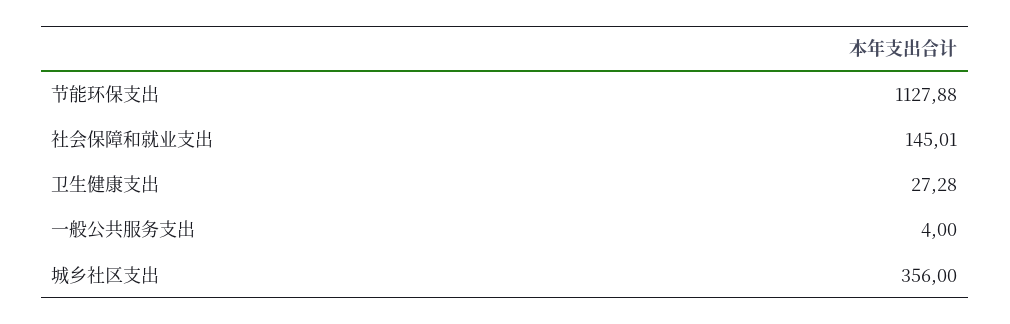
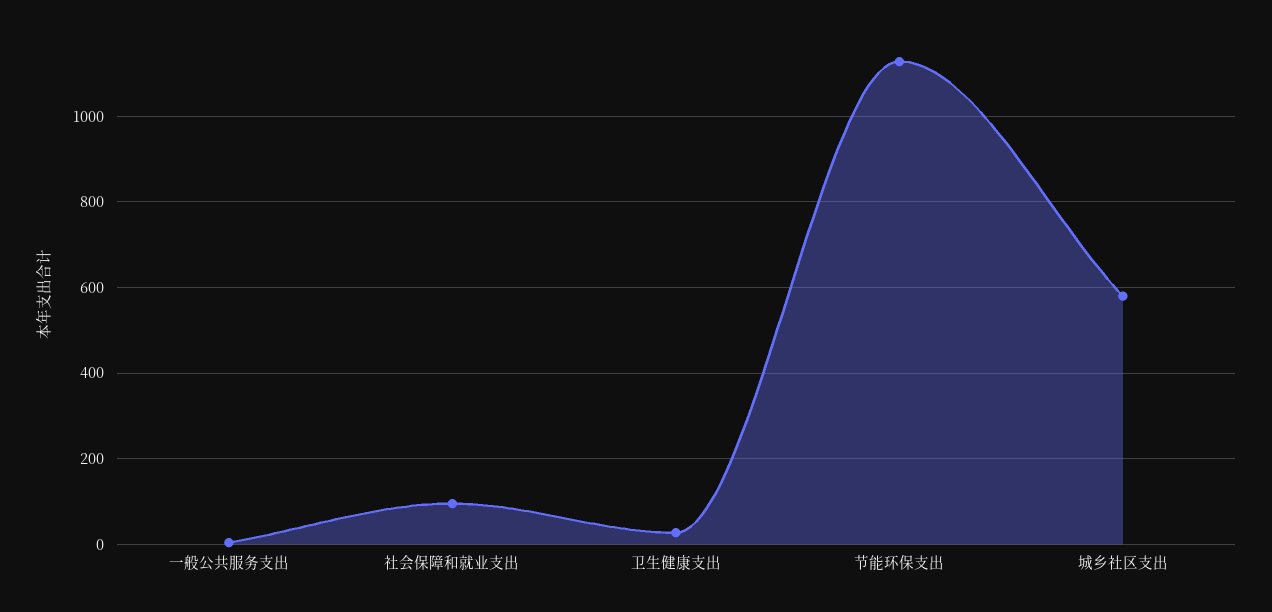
社会保障和就业支出: 145.01 -> 100
城乡社区支出: 356 -> 580

